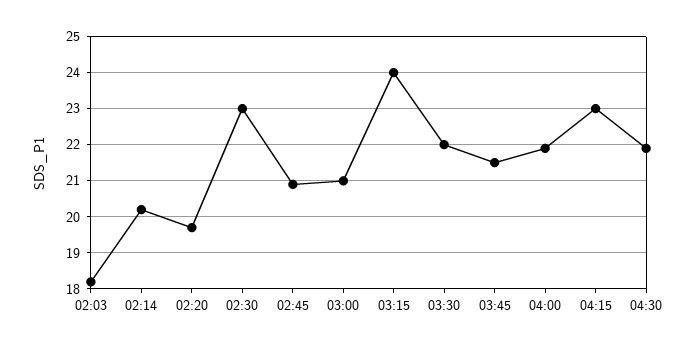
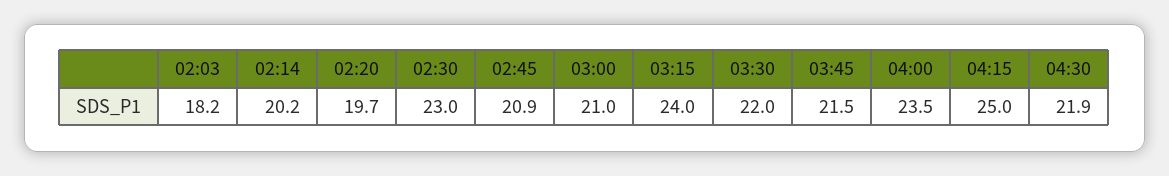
04:00: 22 -> 23.5
04:15: 23 -> 25

